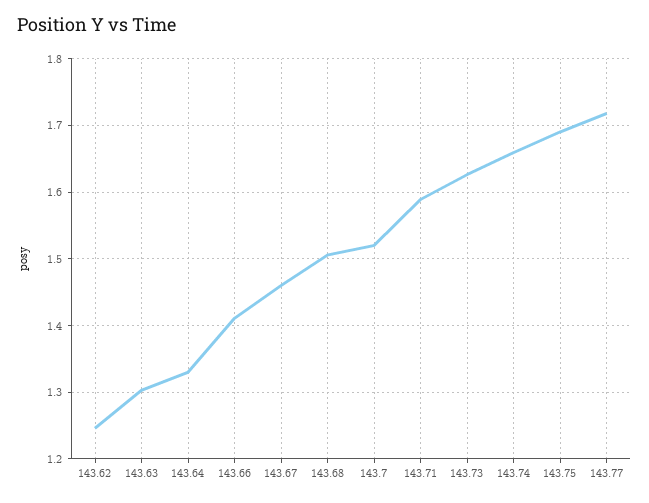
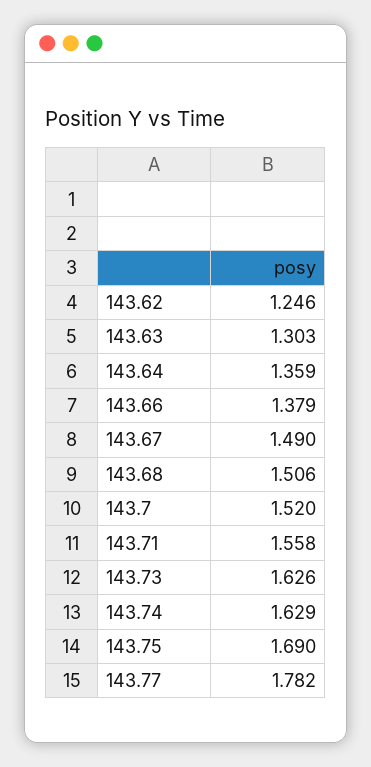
143.64: 1.33 -> 1.359
143.66: 1.41 -> 1.379
143.67: 1.46 -> 1.49
143.71: 1.59 -> 1.558
143.74: 1.66 -> 1.629
143.77: 1.72 -> 1.782

